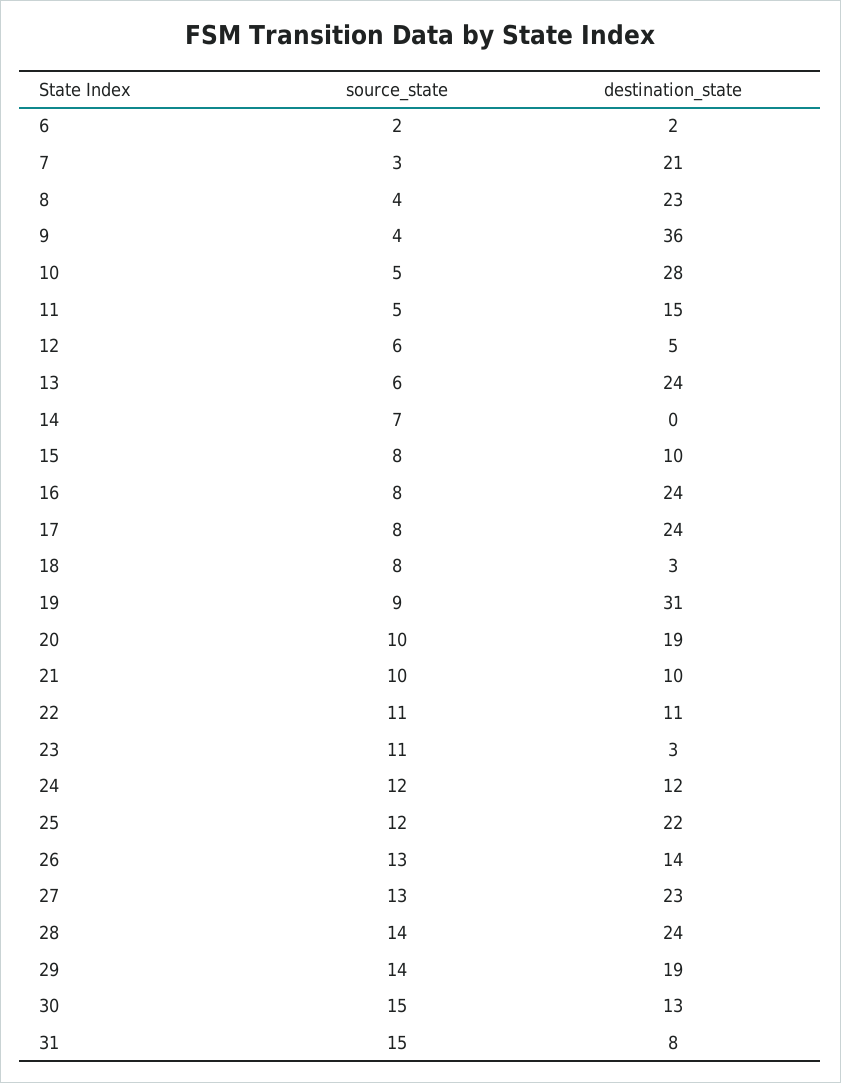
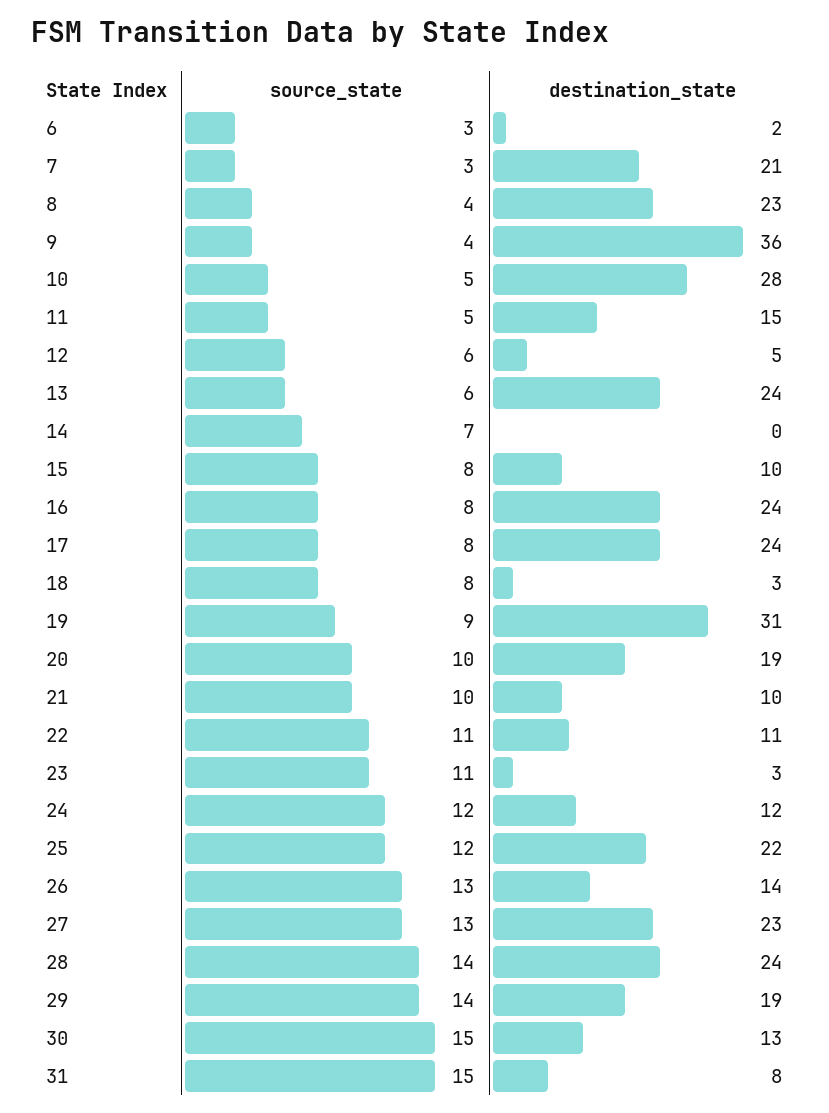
source_state, 6: 2 -> 3

